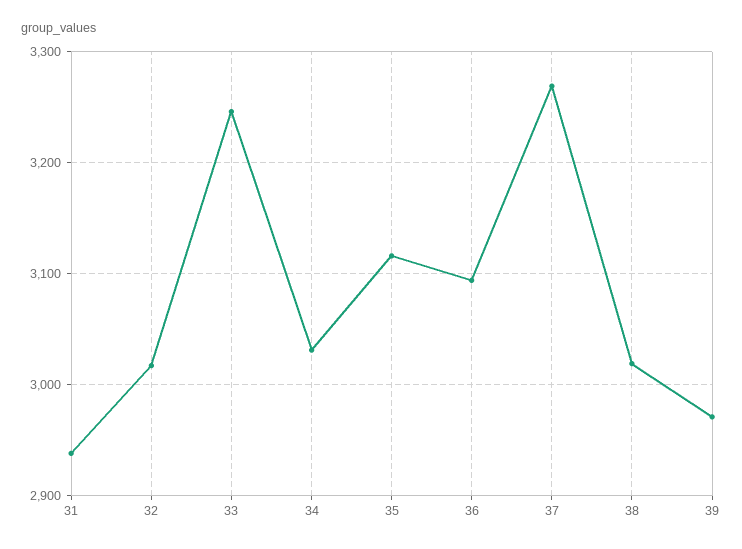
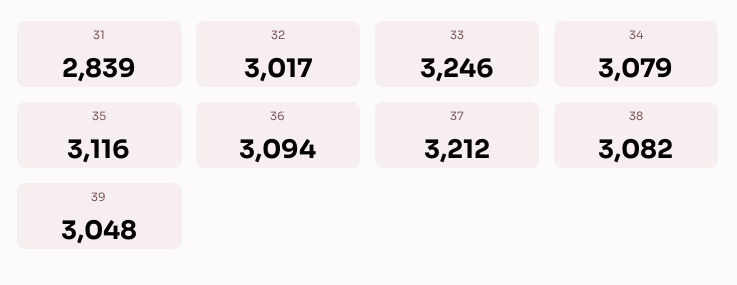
31: 2940 -> 2839
34: 3030 -> 3079
37: 3270 -> 3212
38: 3020 -> 3082
39: 2970 -> 3048

